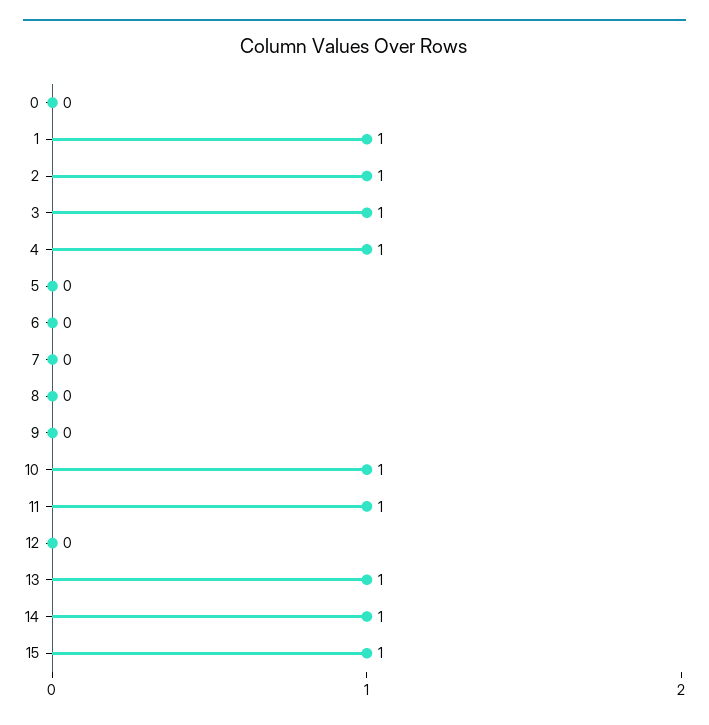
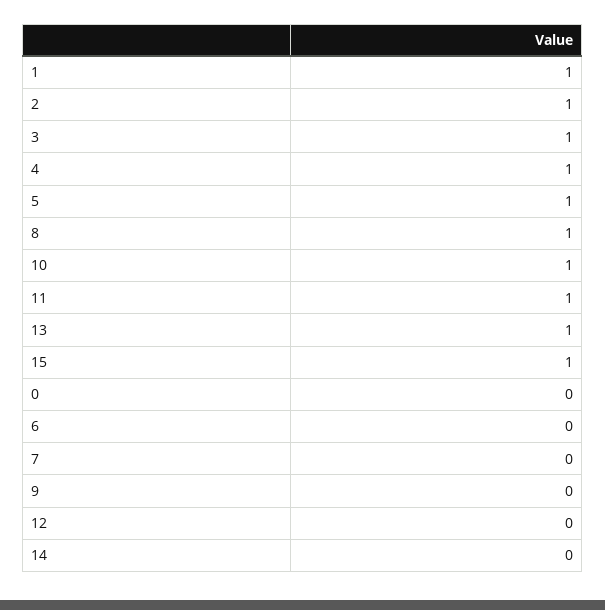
5: 0 -> 1
8: 0 -> 1
14: 1 -> 0

